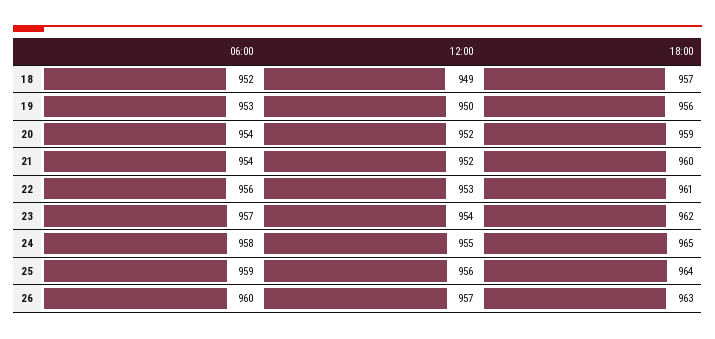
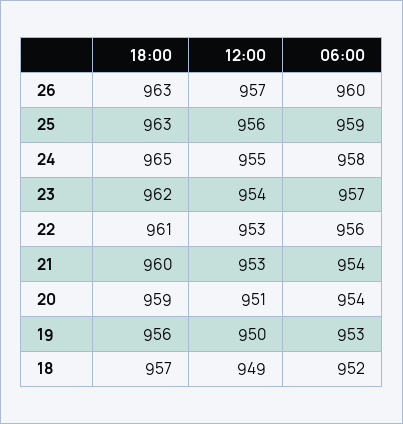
12:00, 20: 952 -> 951
12:00, 21: 952 -> 953
18:00, 25: 964 -> 963

